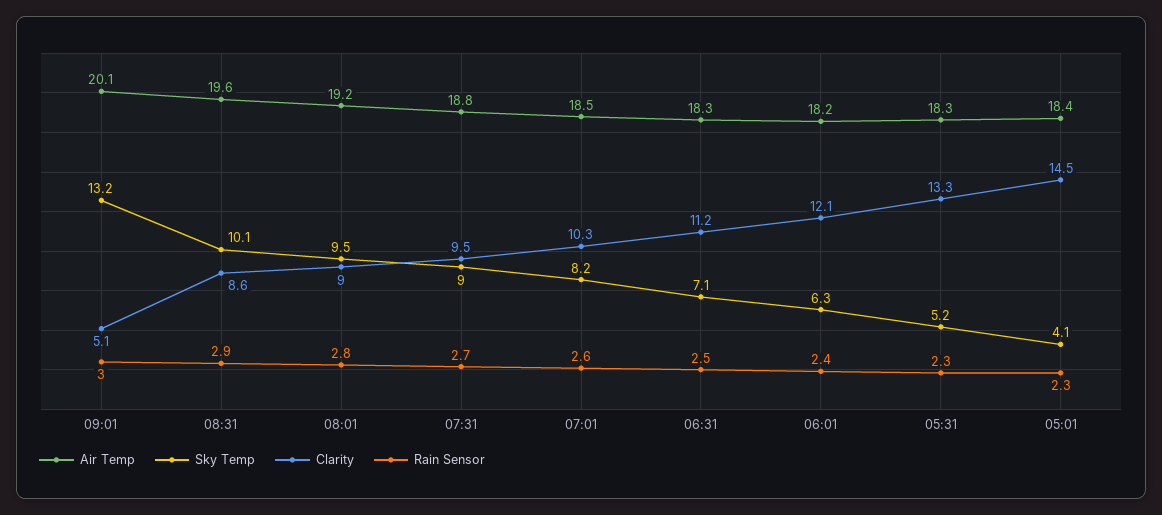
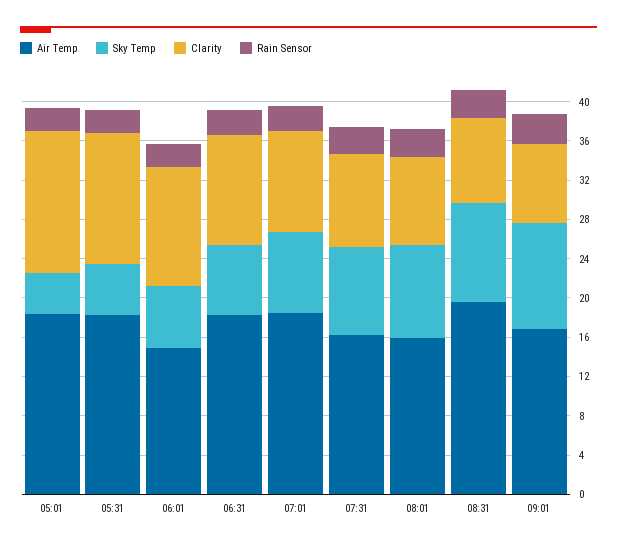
Air Temp, 09:01: 20.1 -> 17
Sky Temp, 09:01: 13.2 -> 11
Clarity, 09:01: 5.1 -> 8
Air Temp, 08:01: 19.2 -> 16
Air Temp, 07:31: 18.8 -> 16
Air Temp, 06:01: 18.2 -> 15

